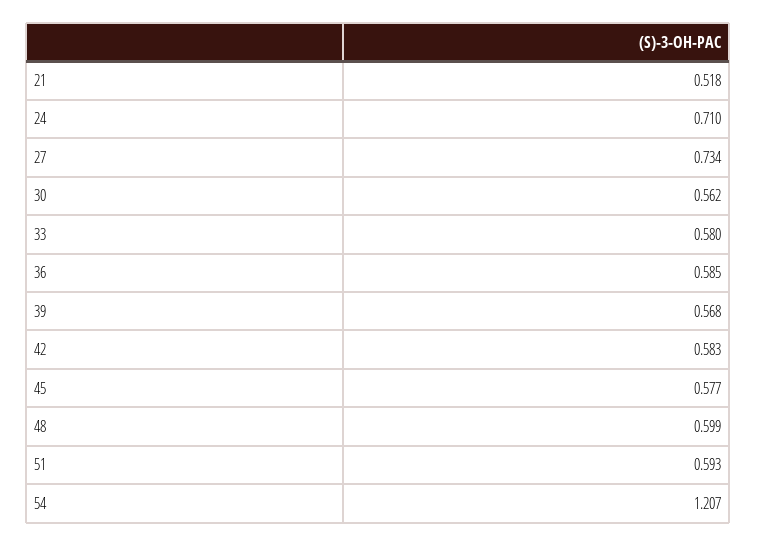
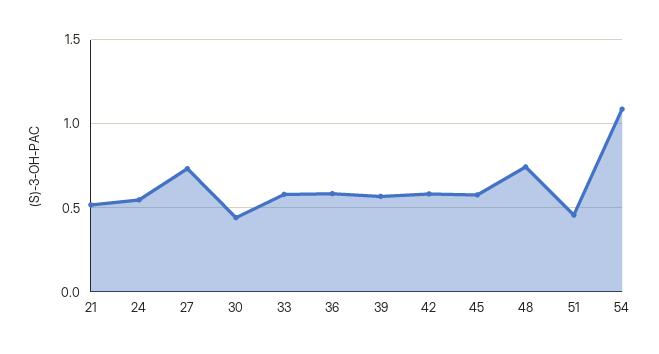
24: 0.71 -> 0.55
30: 0.562 -> 0.45
48: 0.599 -> 0.75
51: 0.593 -> 0.45
54: 1.207 -> 1.1

